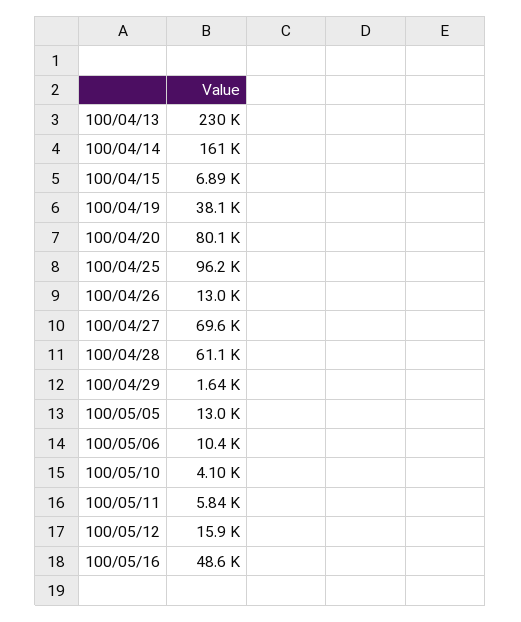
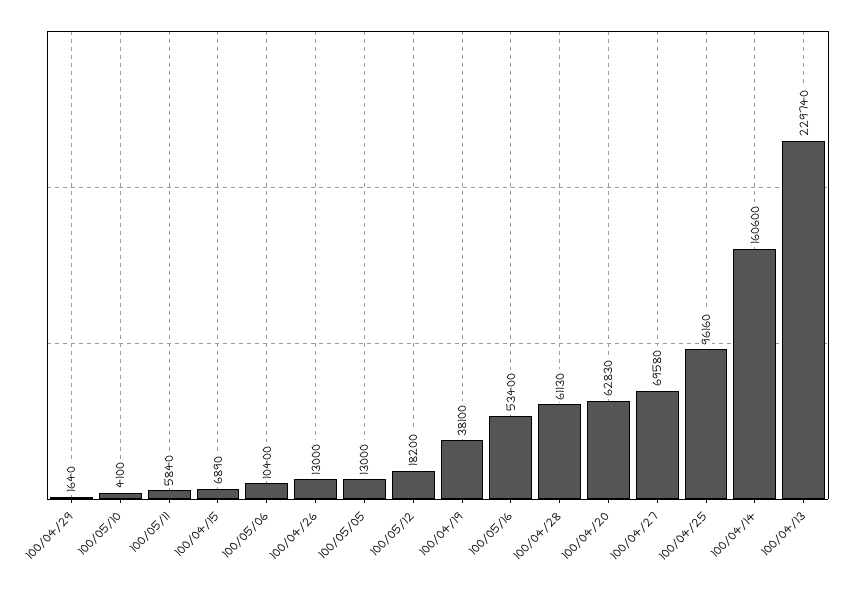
100/04/20: 80100 -> 62830
100/05/12: 15900 -> 18200
100/05/16: 48600 -> 53400

